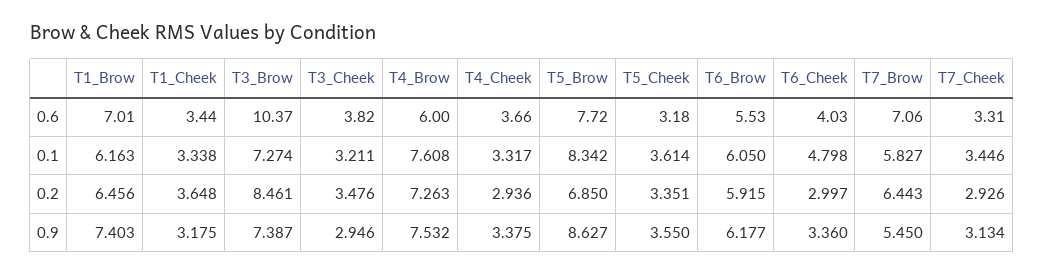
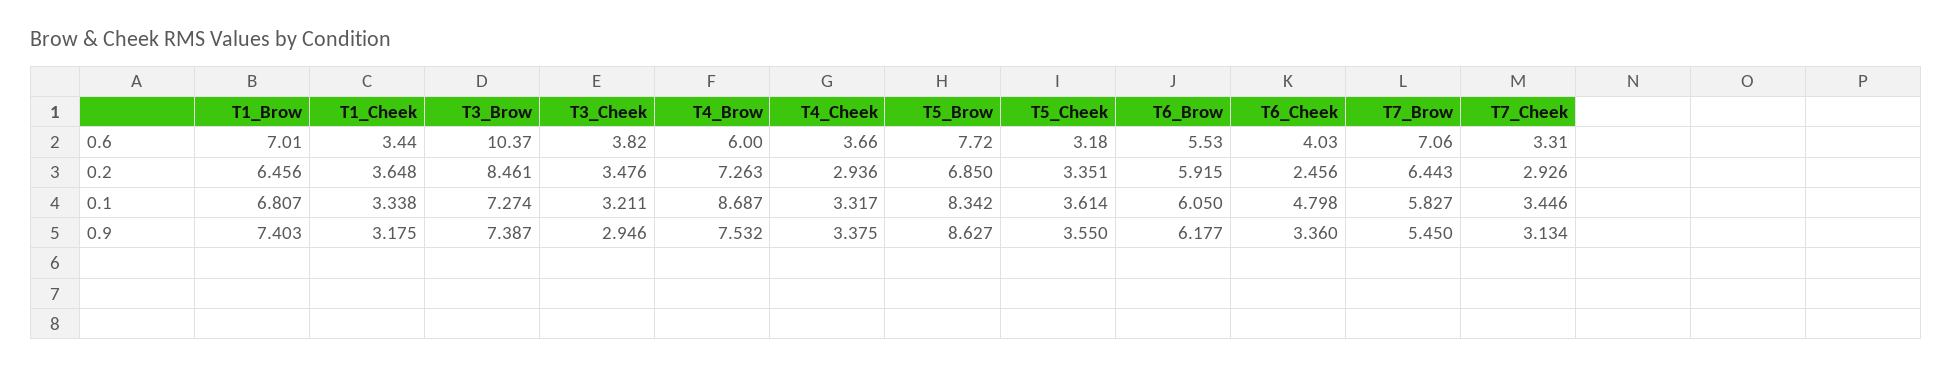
T1_Brow, 0.1: 6.163 -> 6.807
T4_Brow, 0.1: 7.608 -> 8.687
T6_Cheek, 0.2: 2.997 -> 2.456

